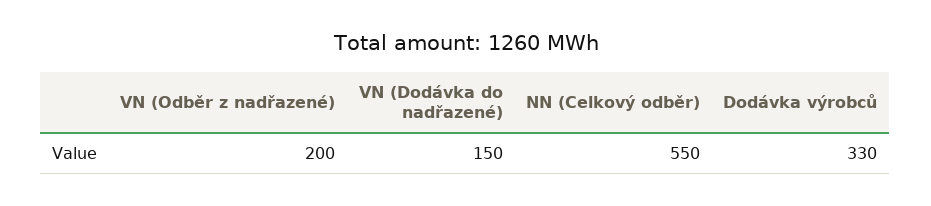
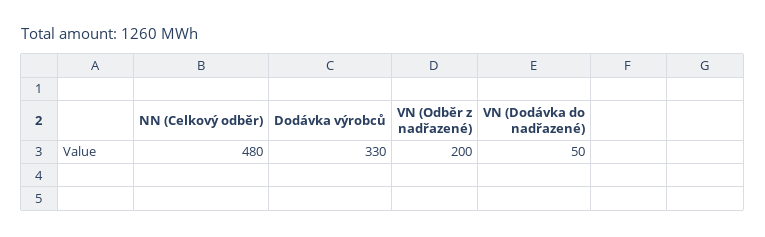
VN (Dodávka do nadřazené): 150 -> 50
NN (Celkový odběr): 550 -> 480

